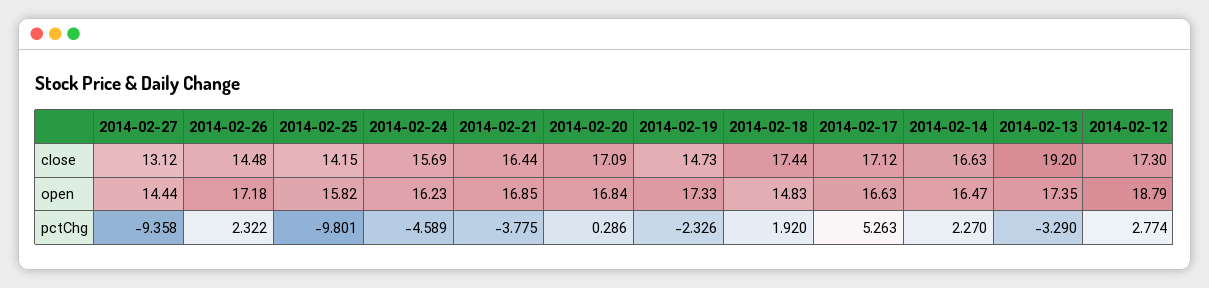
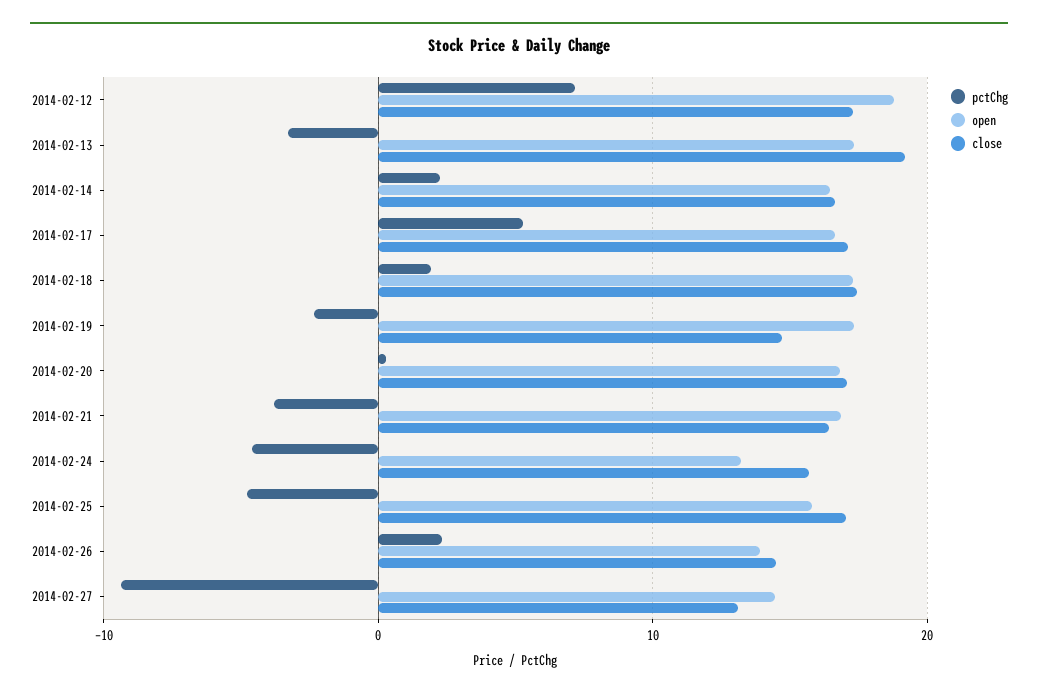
close, 2014-02-25: 14.15 -> 17
open, 2014-02-26: 17.18 -> 14
open, 2014-02-24: 16.23 -> 13
open, 2014-02-18: 14.83 -> 17
pctChg, 2014-02-25: -9.801 -> -5
pctChg, 2014-02-12: 2.774 -> 7

